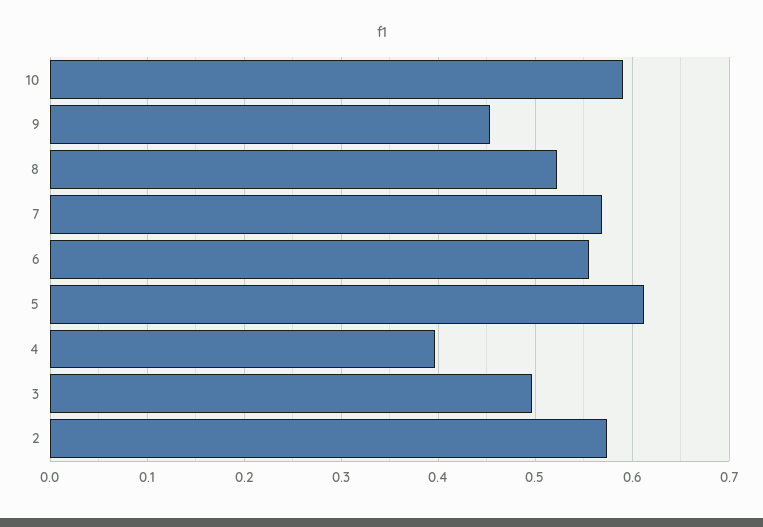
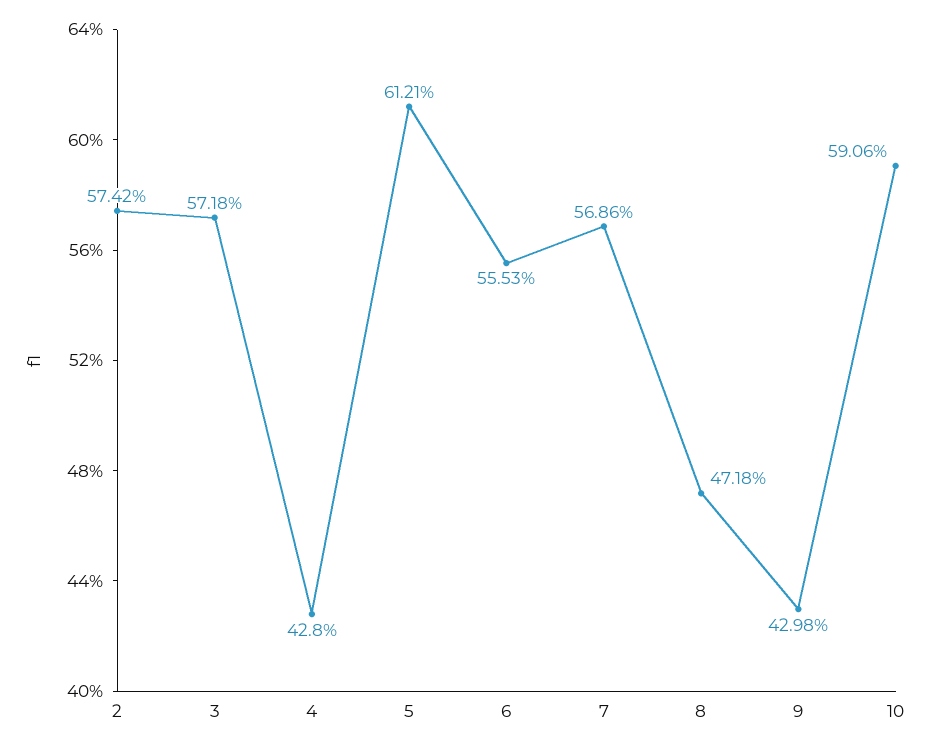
9: 0.45 -> 0.4298
8: 0.52 -> 0.4718
4: 0.4 -> 0.428
3: 0.5 -> 0.5718

